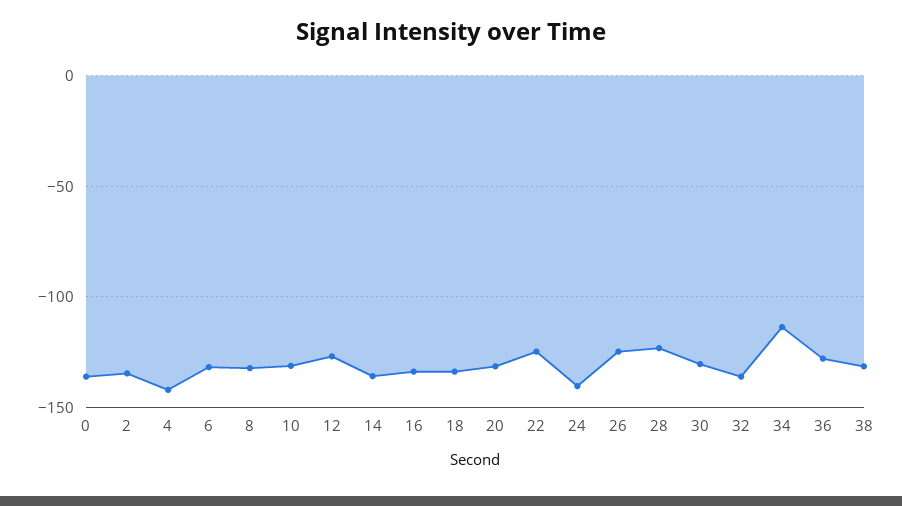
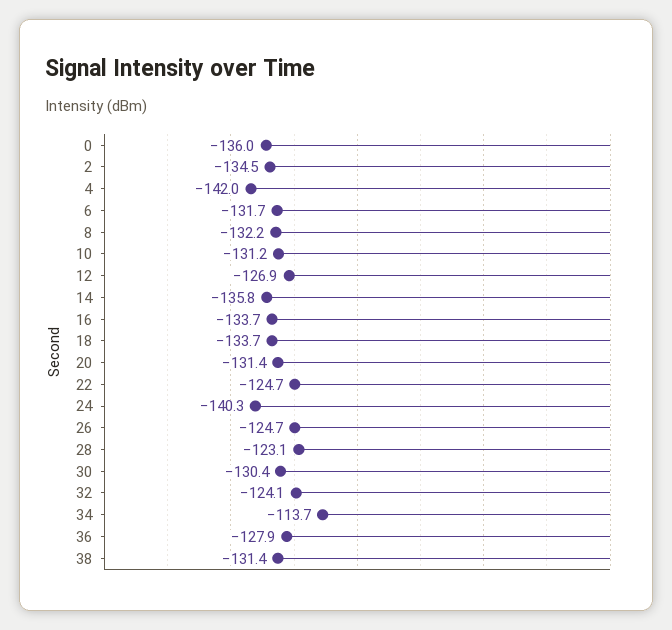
32: -135 -> -124.1

